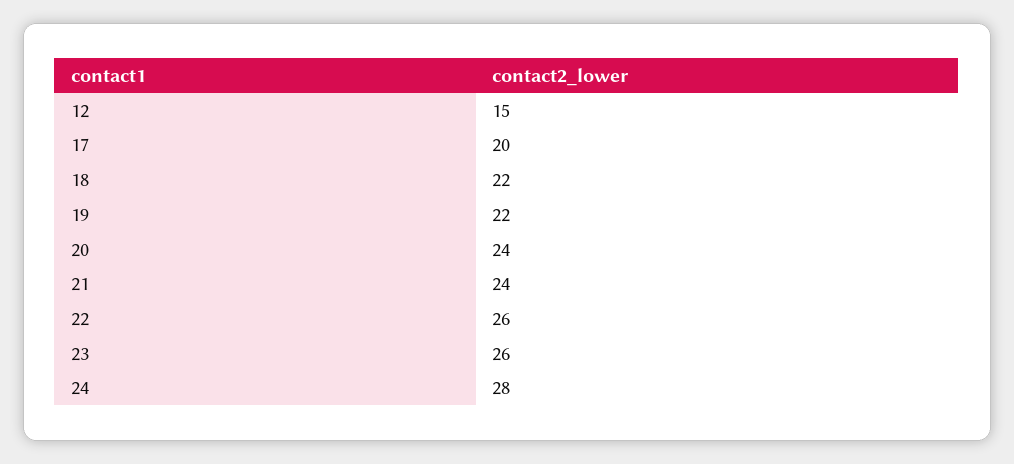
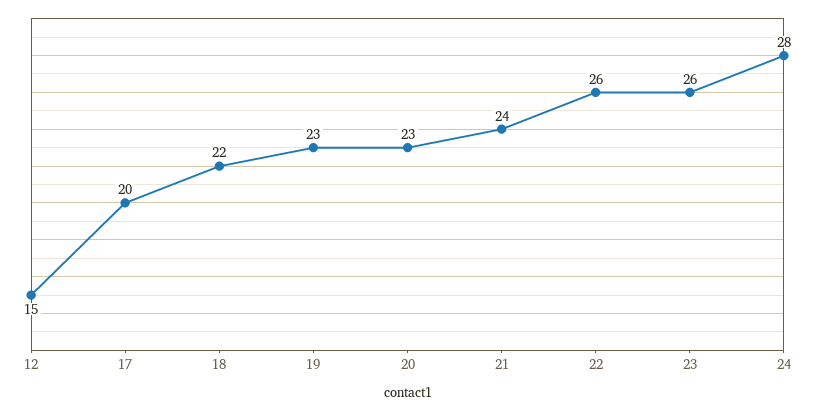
19: 22 -> 23
20: 24 -> 23

